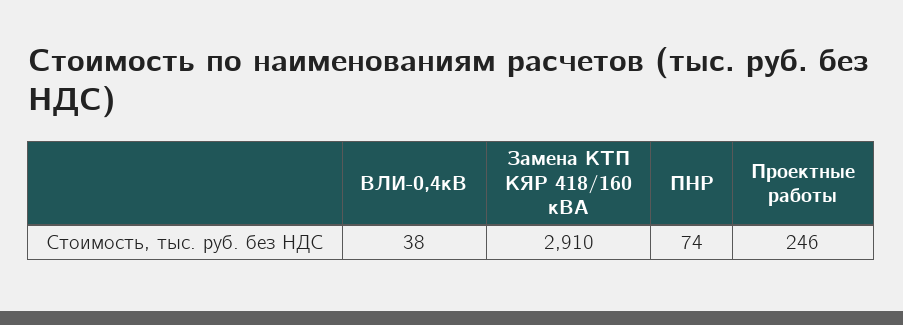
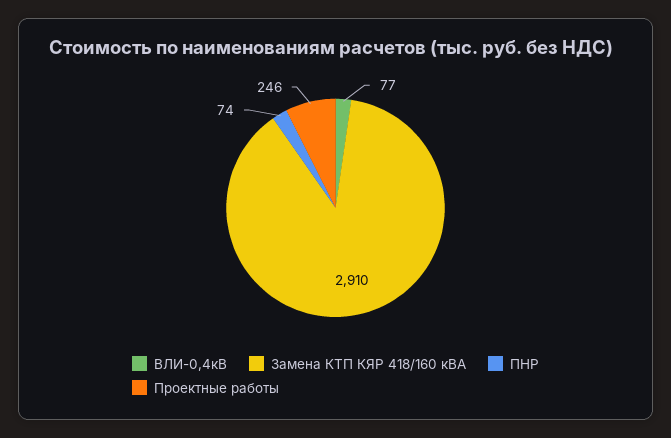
ВЛИ-0,4кВ: 38 -> 77

